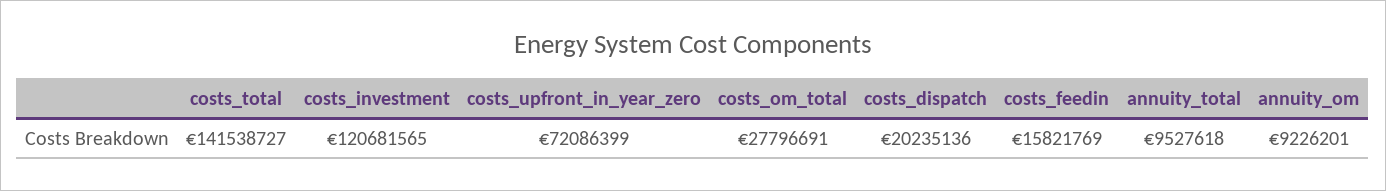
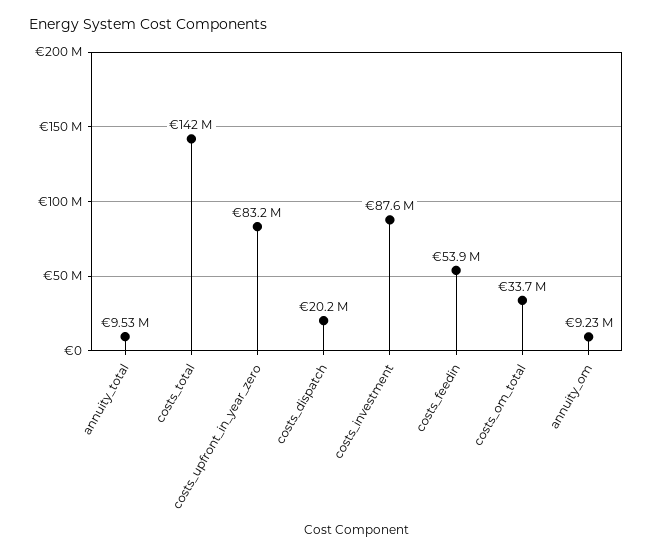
costs_investment: 120681565 -> 87600000
costs_upfront_in_year_zero: 72086399 -> 83200000
costs_om_total: 27796691 -> 33700000
costs_feedin: 15821769 -> 53900000

